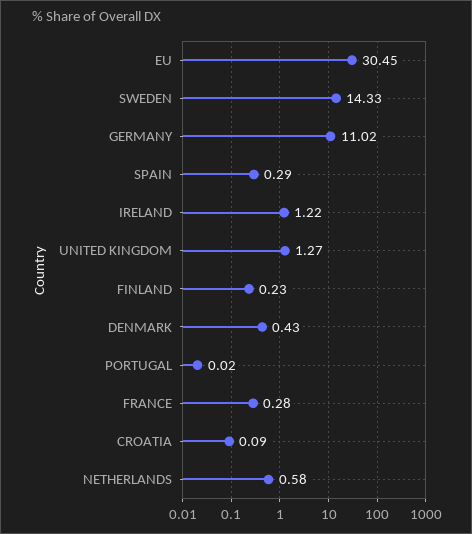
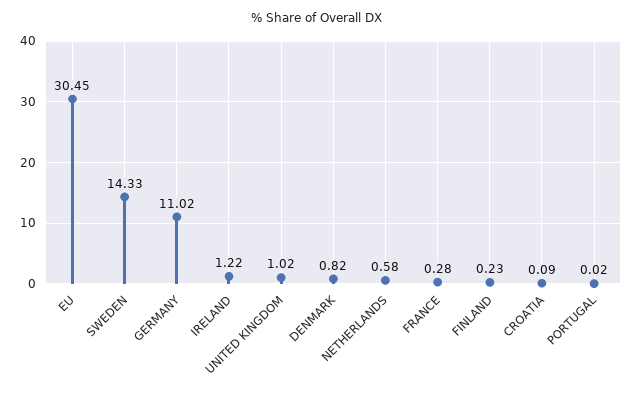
SPAIN: 0.29 -> none
UNITED KINGDOM: 1.27 -> 1.02
DENMARK: 0.43 -> 0.82

